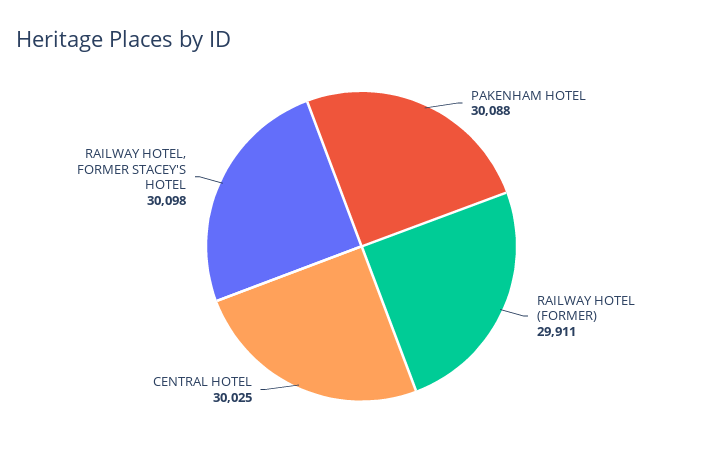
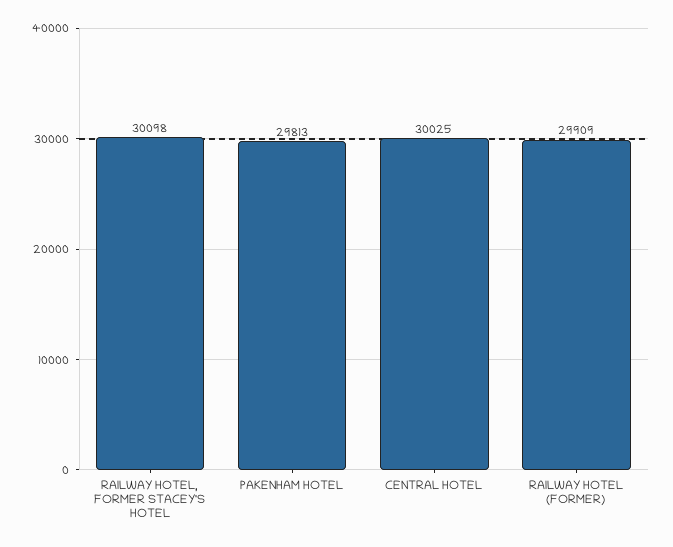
PAKENHAM HOTEL: 30088 -> 29813
RAILWAY HOTEL (FORMER): 29911 -> 29909

